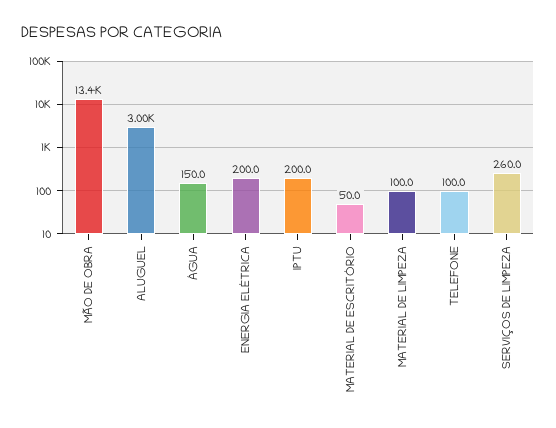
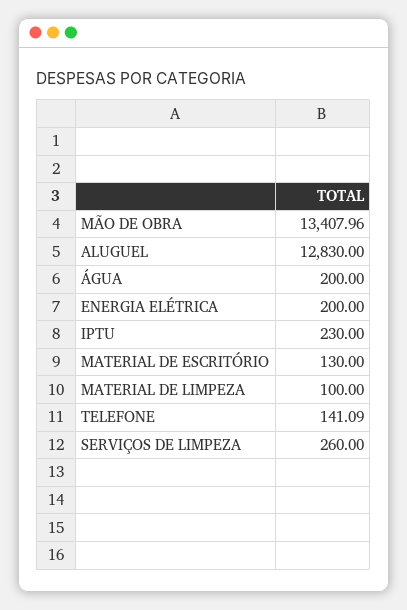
ALUGUEL: 3000 -> 12830
ÁGUA: 150 -> 200
IPTU: 200 -> 230
MATERIAL DE ESCRITÓRIO: 50 -> 130
TELEFONE: 100 -> 141.09

